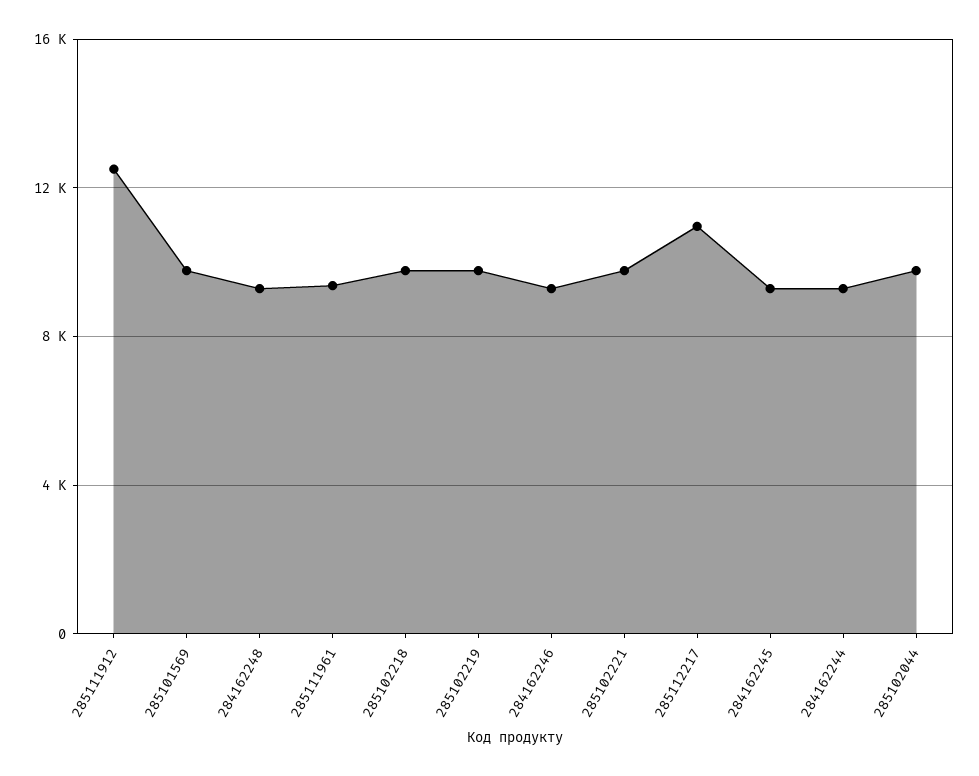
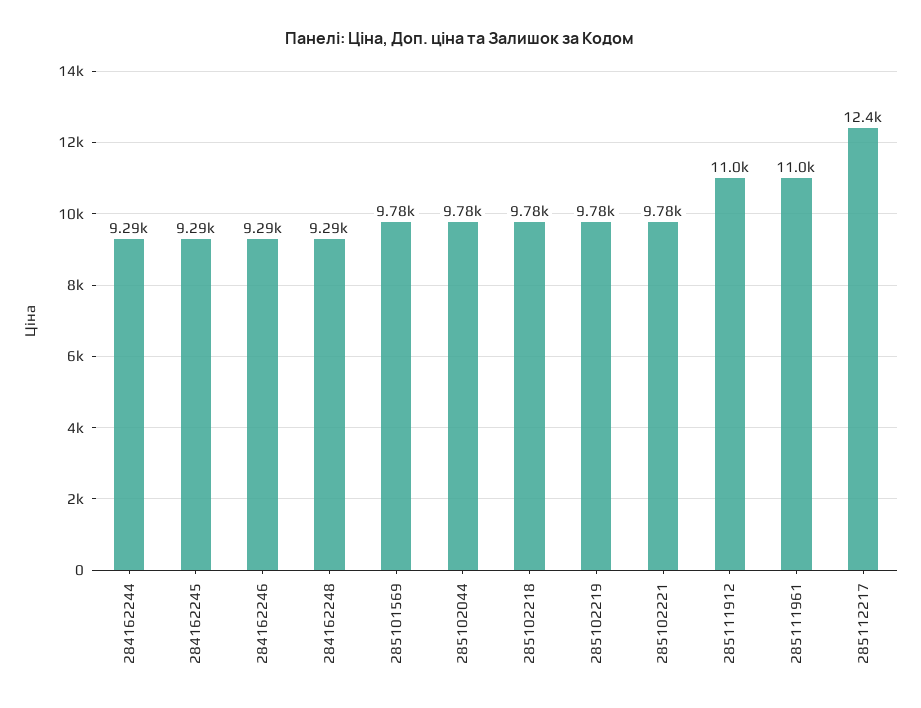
285111912: 12500 -> 11000
285111961: 9500 -> 11000
285112217: 11000 -> 12400

